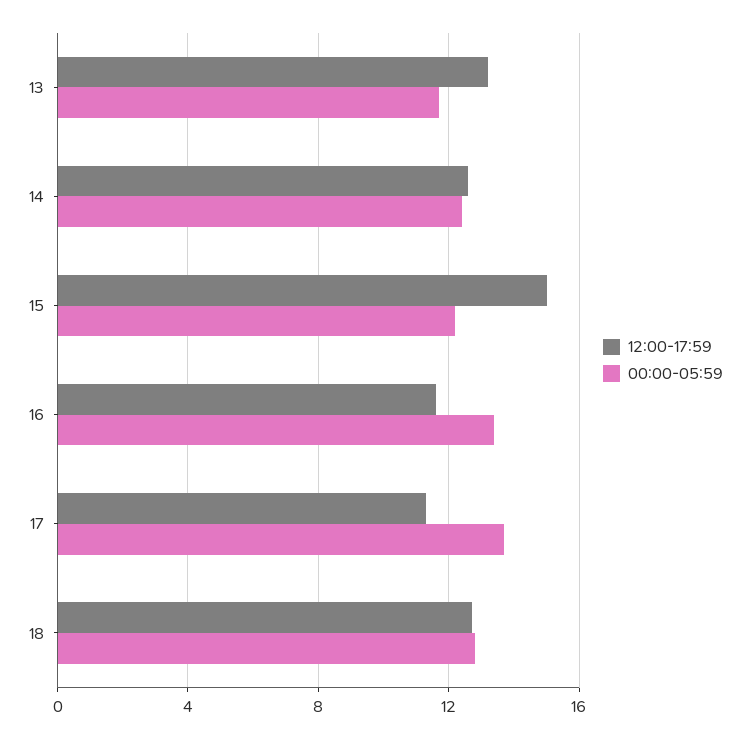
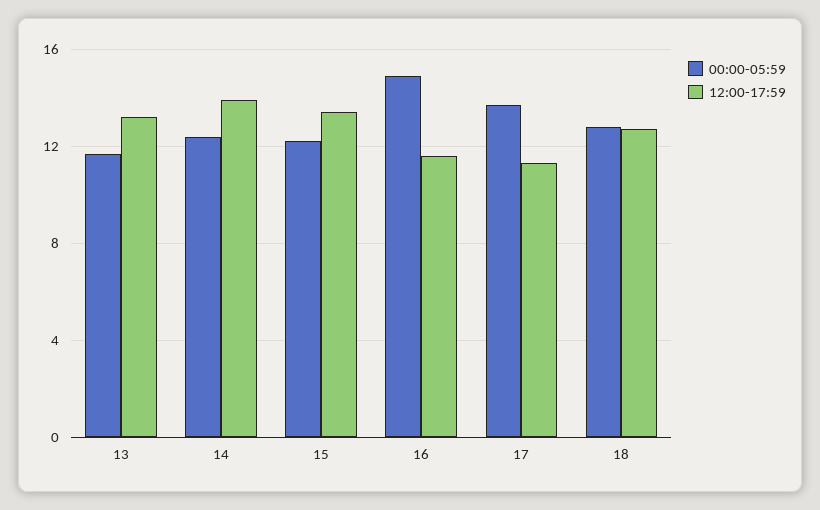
12:00-17:59, 14: 12.5 -> 14
12:00-17:59, 15: 15 -> 13.5
00:00-05:59, 16: 13.5 -> 15

